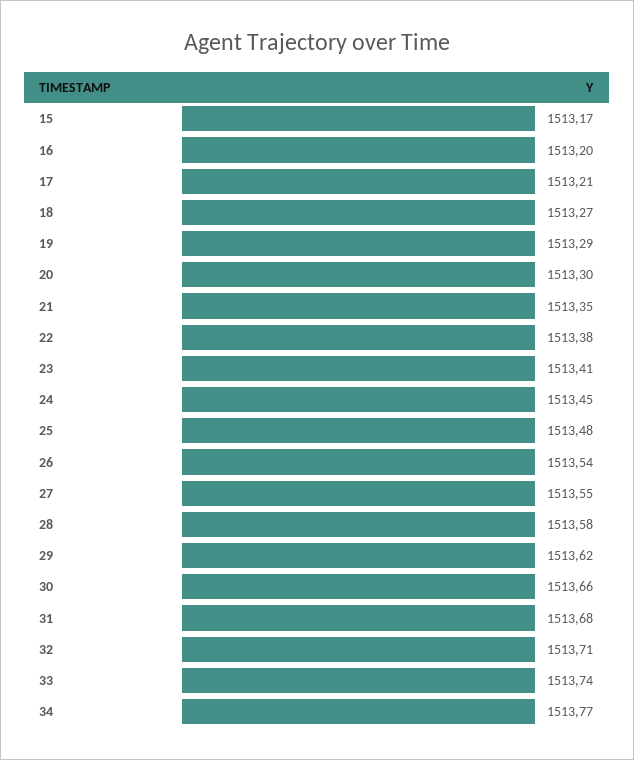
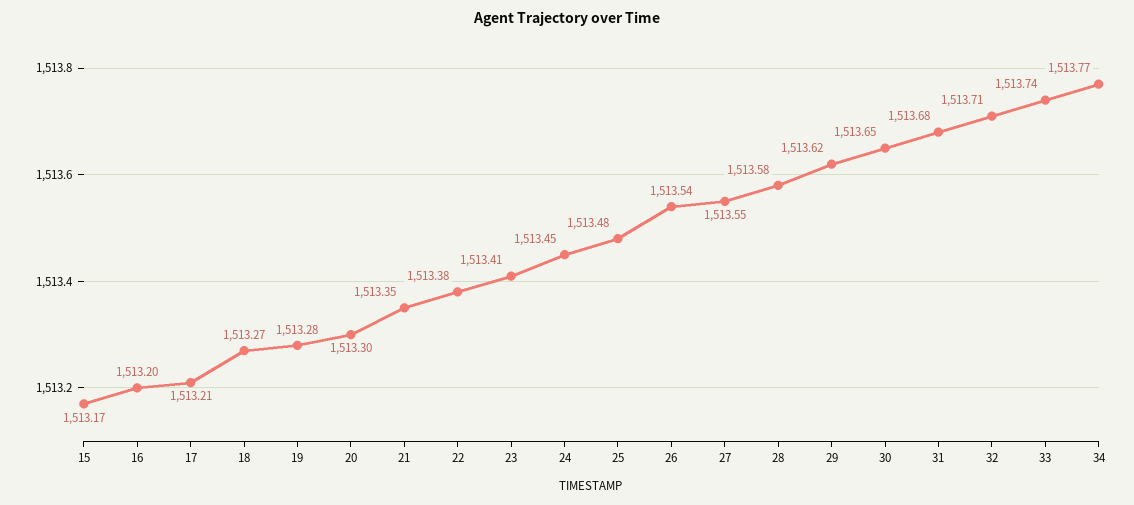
19: 1513.29 -> 1513.28
30: 1513.66 -> 1513.65

